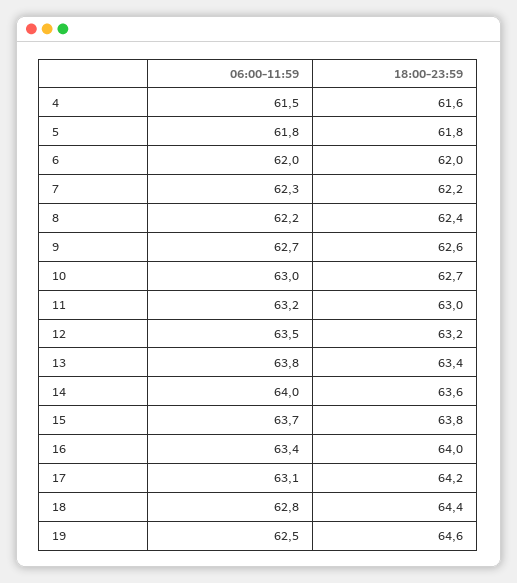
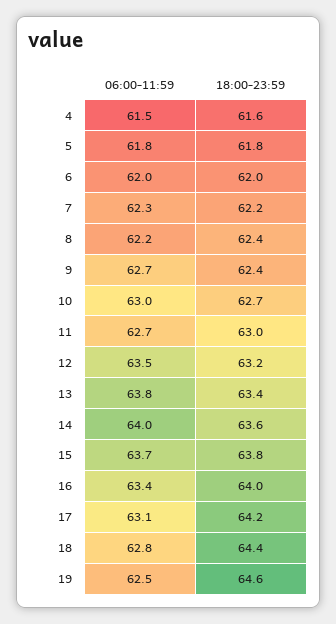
18:00-23:59, 9: 62.6 -> 62.4
06:00-11:59, 11: 63.2 -> 62.7

